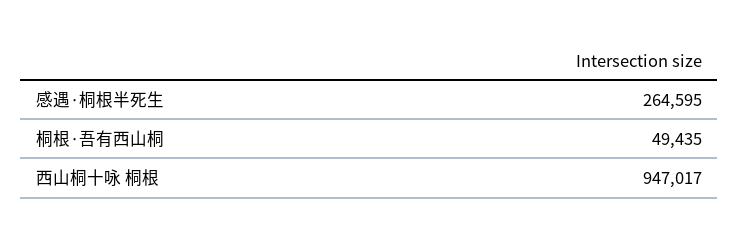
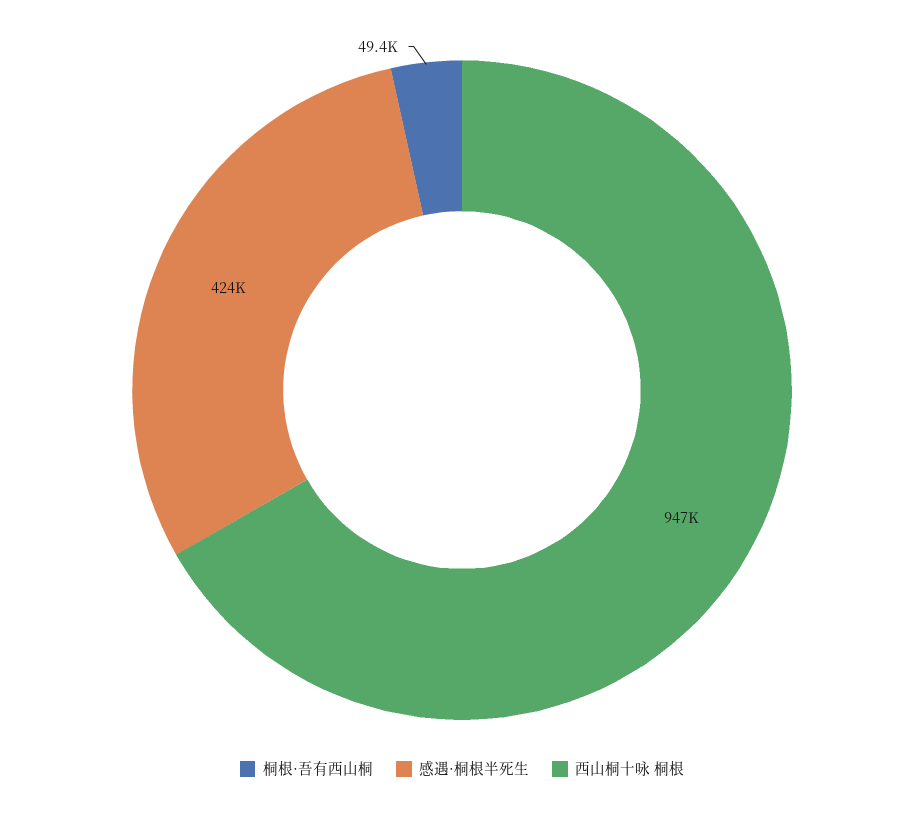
感遇·桐根半死生: 264595 -> 424000

